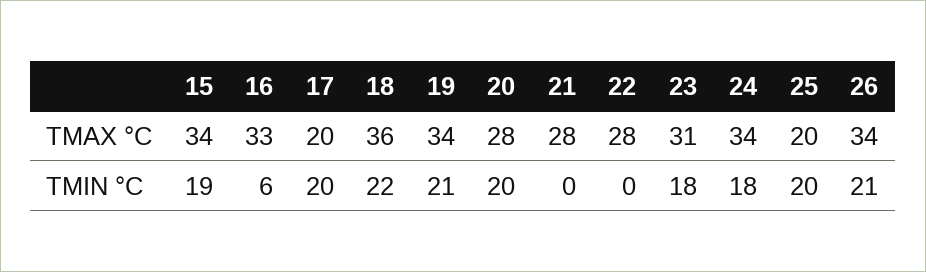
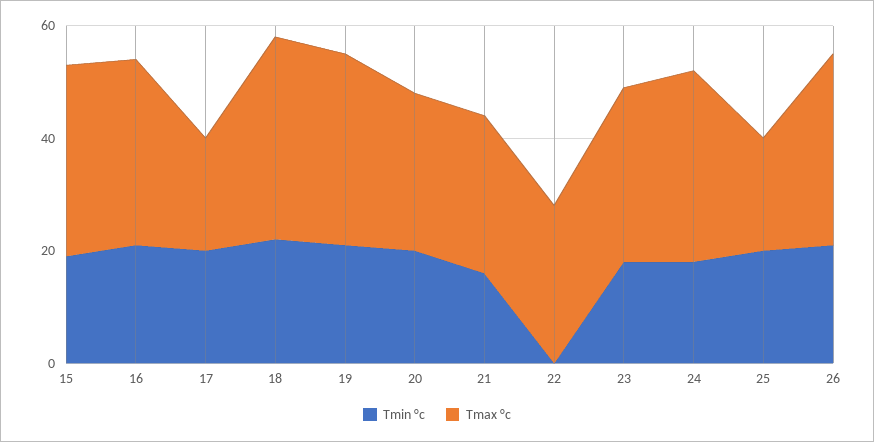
TMIN °C, 16: 6 -> 20
TMIN °C, 21: 0 -> 15

